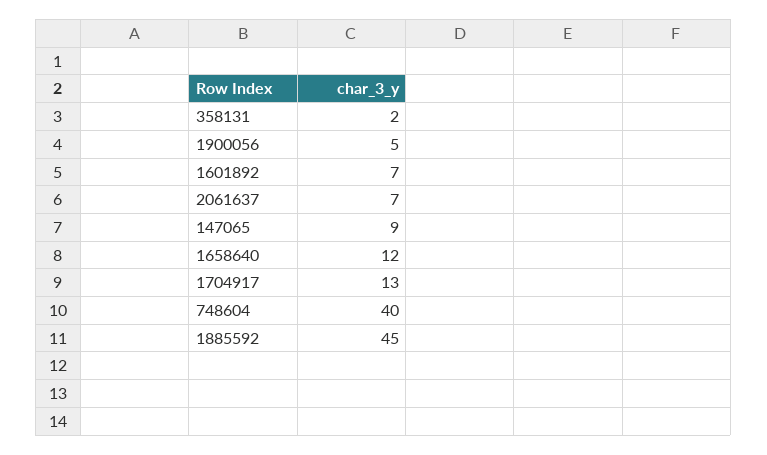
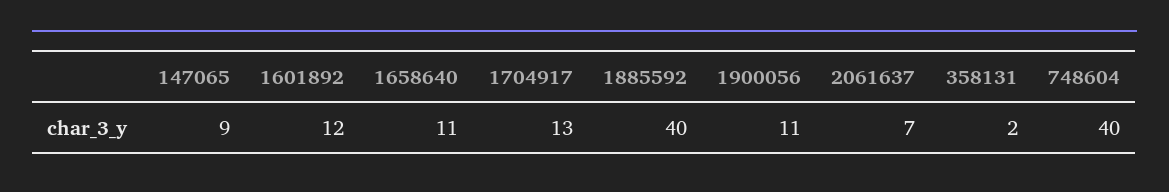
1900056: 5 -> 11
1601892: 7 -> 12
1658640: 12 -> 11
1885592: 45 -> 40

